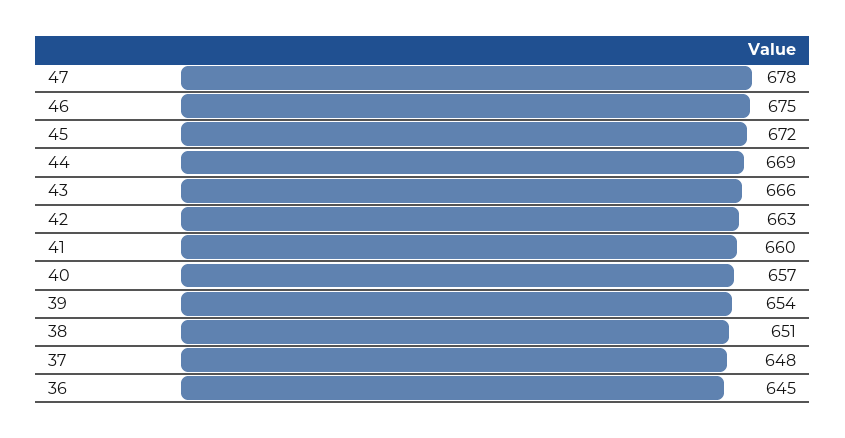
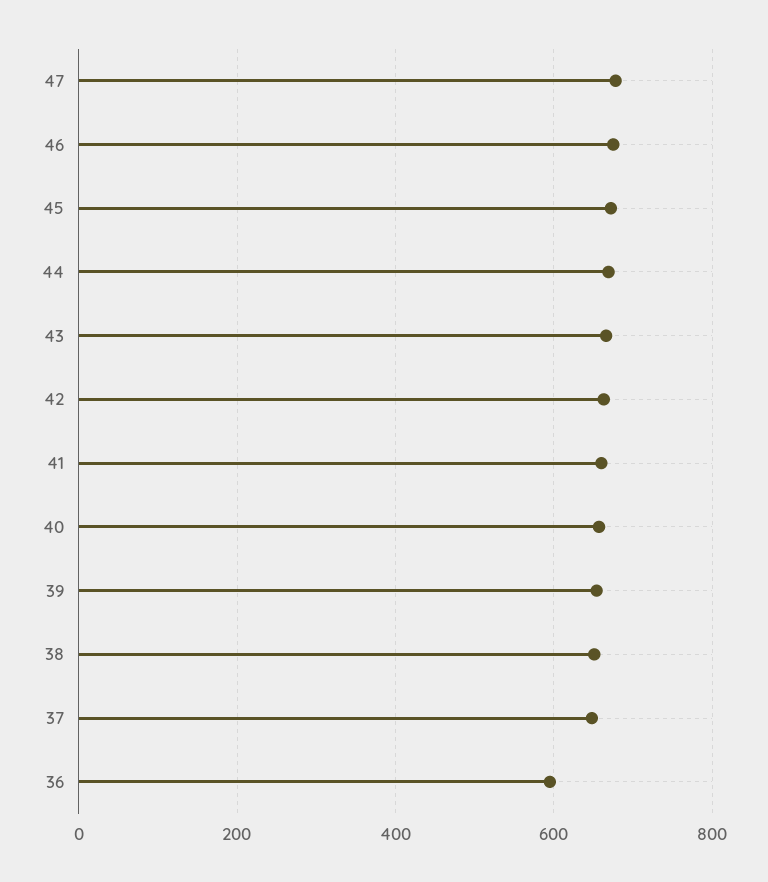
36: 645 -> 600

